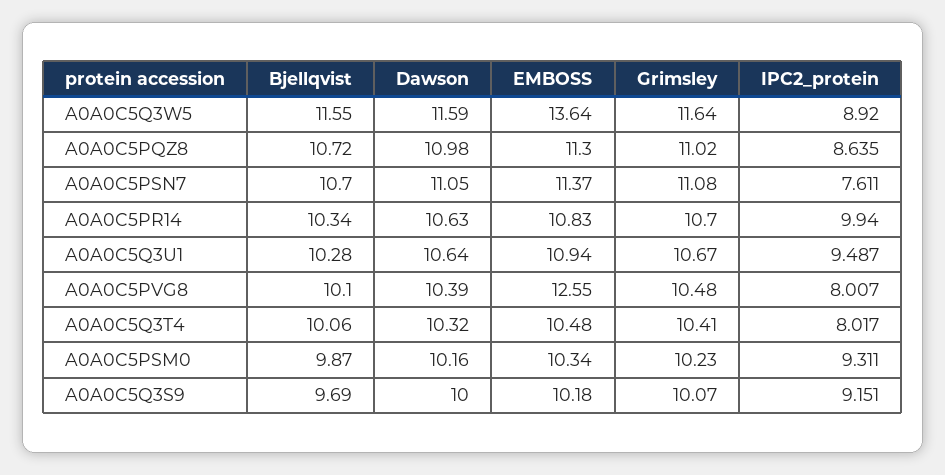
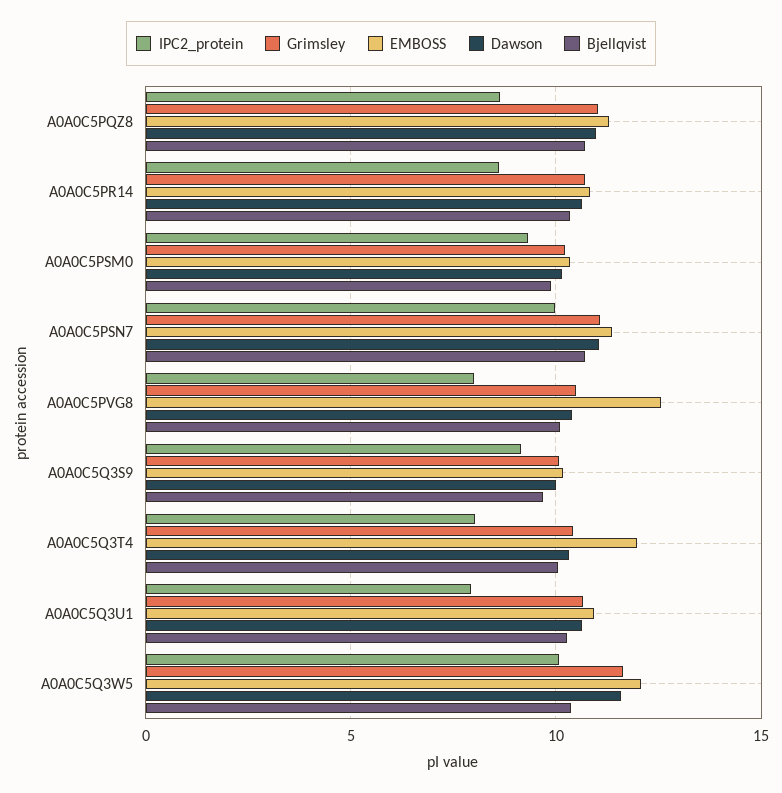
Bjellqvist, A0A0C5Q3W5: 11.55 -> 10.5
EMBOSS, A0A0C5Q3W5: 13.64 -> 12
IPC2_protein, A0A0C5Q3W5: 8.92 -> 10
IPC2_protein, A0A0C5PSN7: 7.611 -> 10
IPC2_protein, A0A0C5PR14: 9.94 -> 8.5
IPC2_protein, A0A0C5Q3U1: 9.487 -> 8
EMBOSS, A0A0C5Q3T4: 10.48 -> 12

